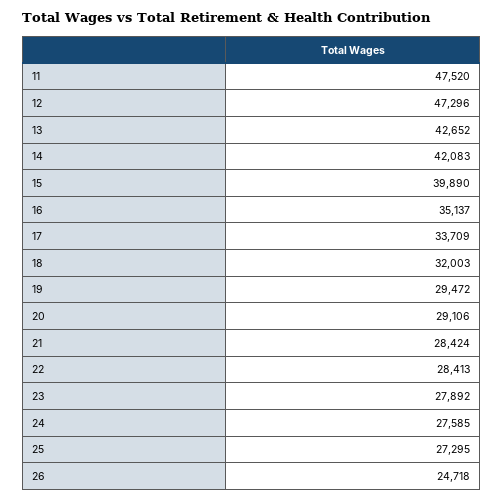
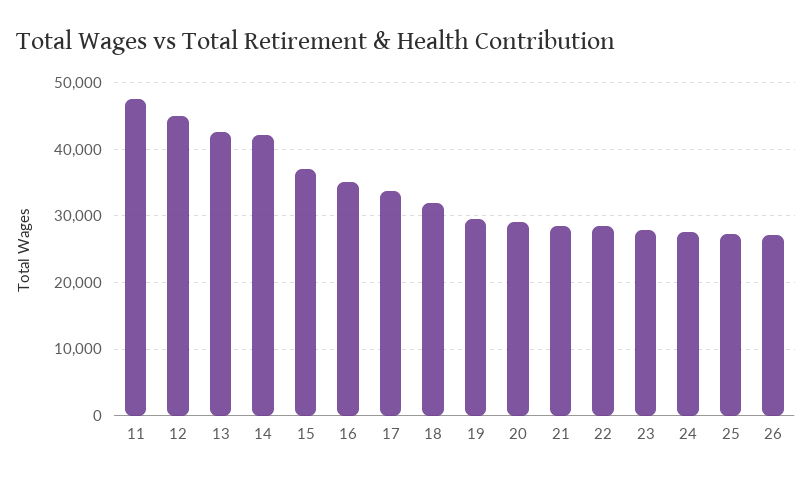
12: 47296 -> 45000
15: 39890 -> 37000
26: 24718 -> 27000

